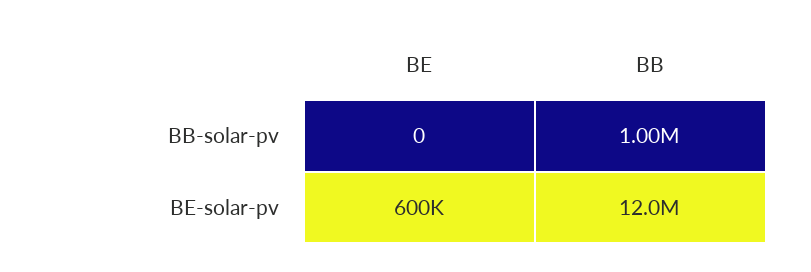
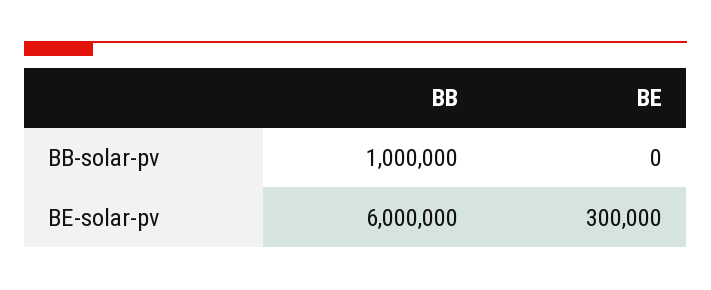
BE, BE-solar-pv: 600000 -> 300000
BB, BE-solar-pv: 12000000 -> 6000000

